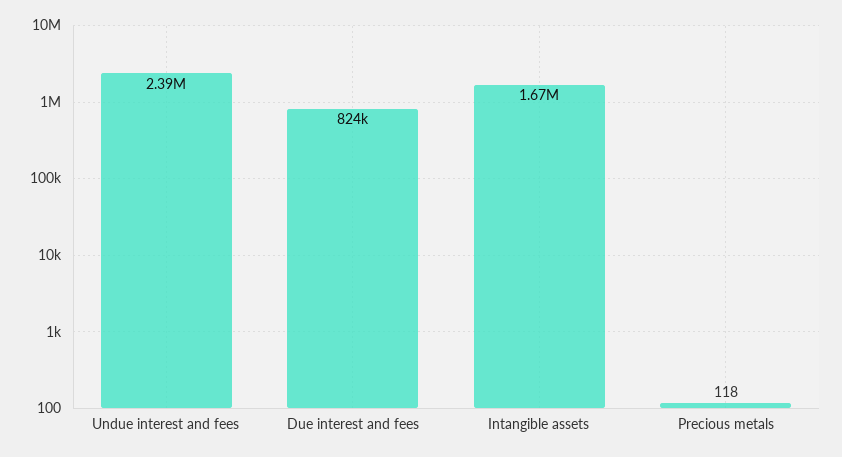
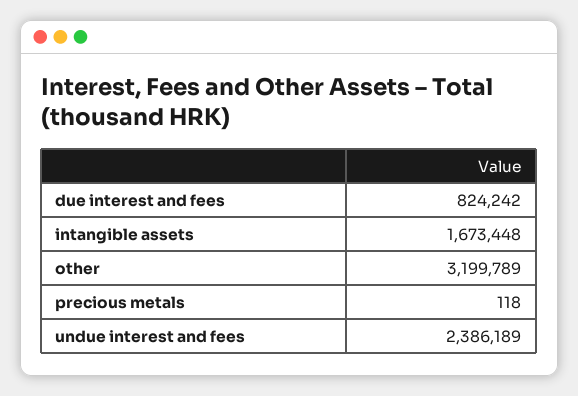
other: none -> 3199789

